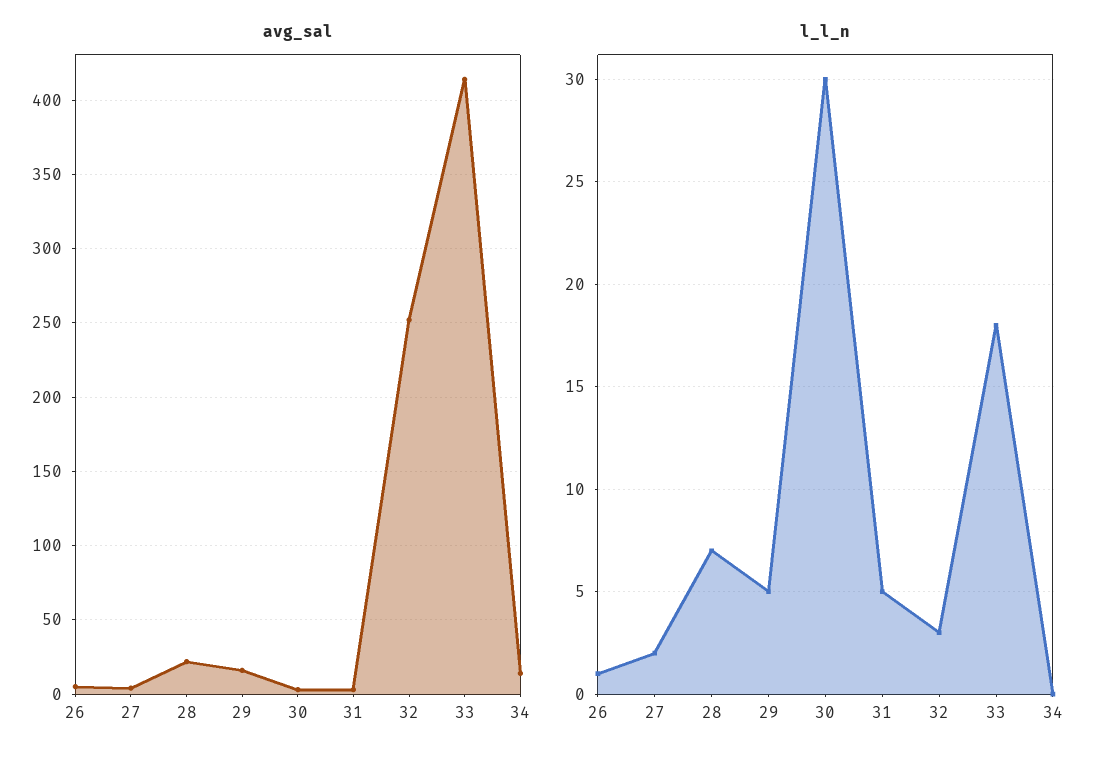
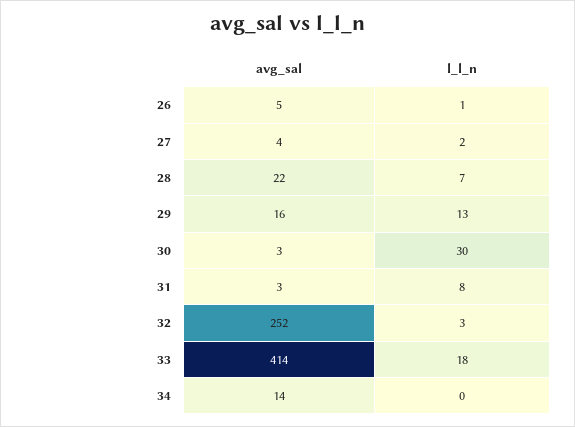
l_l_n, 29: 5 -> 13
l_l_n, 31: 5 -> 8

